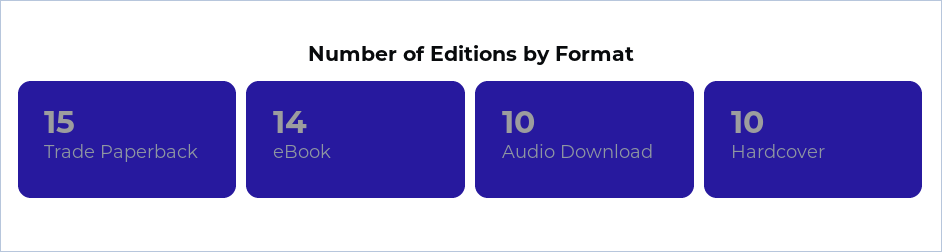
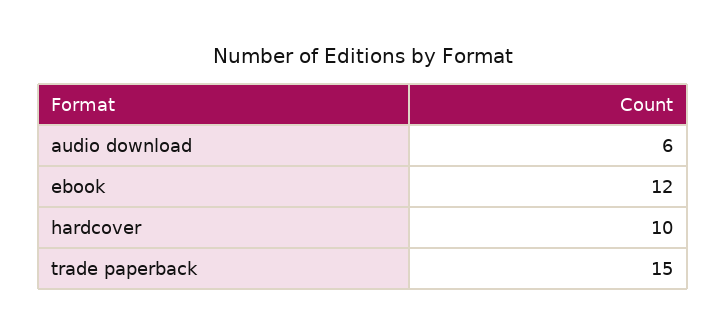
eBook: 14 -> 12
Audio Download: 10 -> 6

